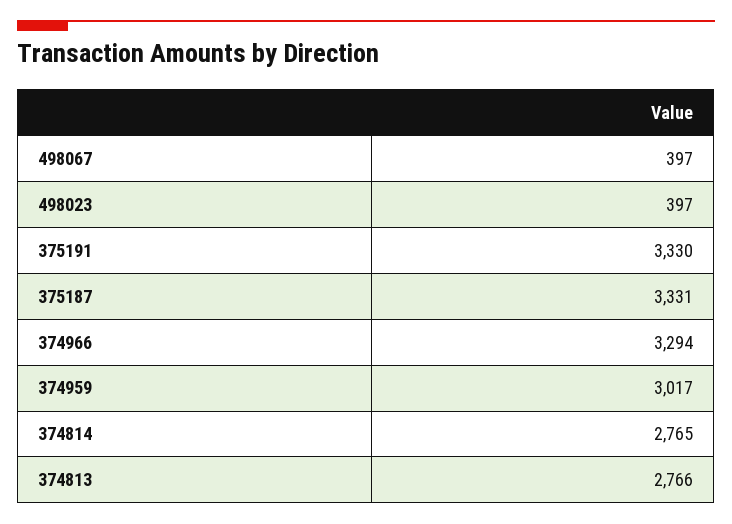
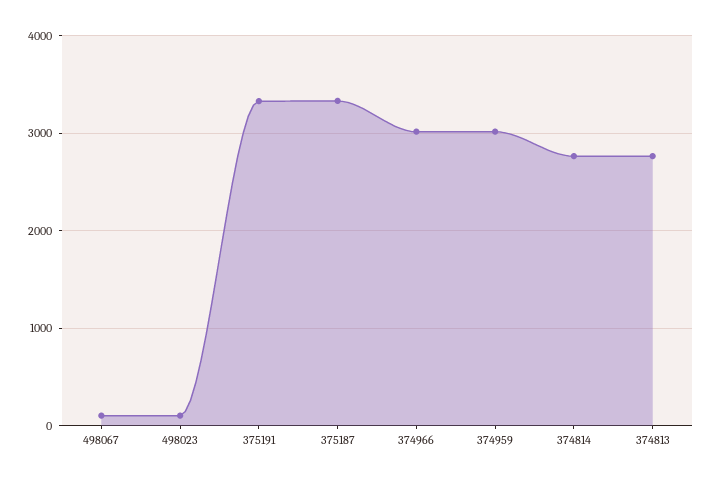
498067: 397 -> 100
498023: 397 -> 100
374966: 3294 -> 3000

